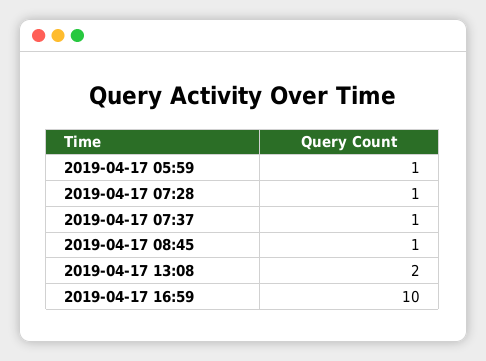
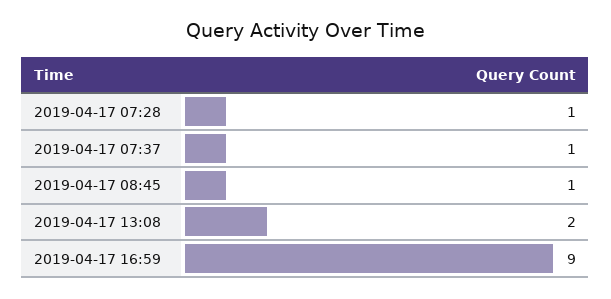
2019-04-17 05:59: 1 -> none
2019-04-17 16:59: 10 -> 9

